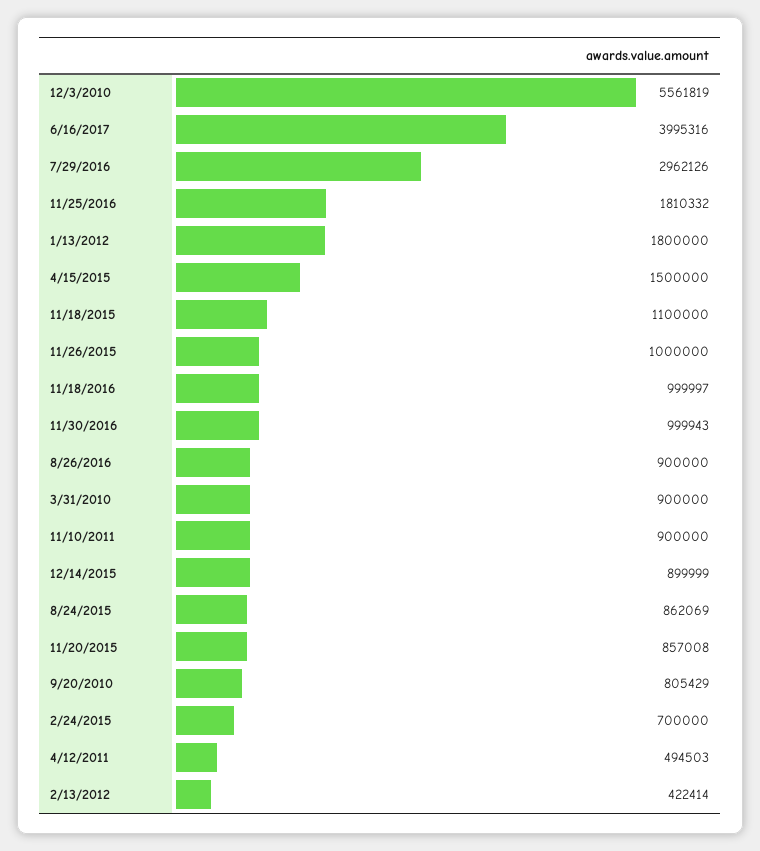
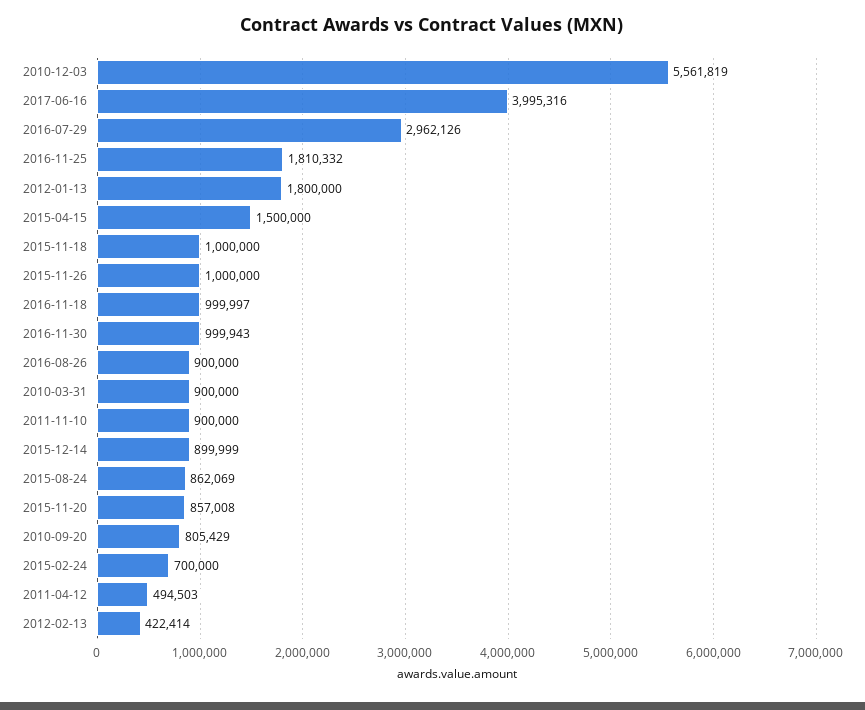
11/18/2015: 1100000 -> 1000000

